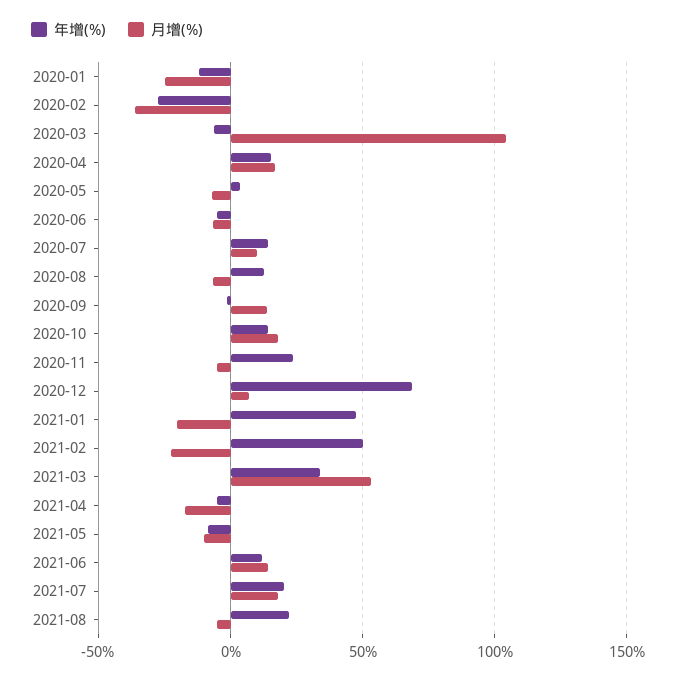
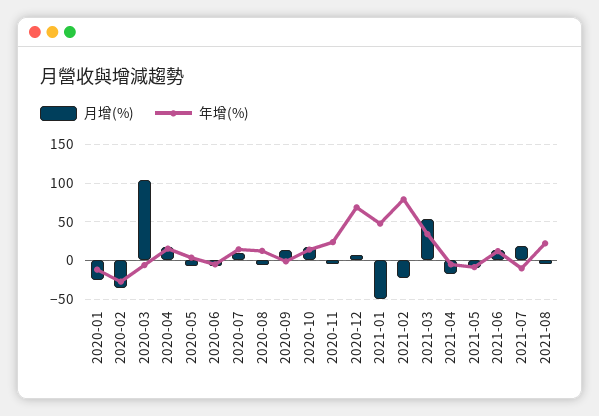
月增(%), 2021-01: -20 -> -50
年增(%), 2021-02: 50 -> 80
年增(%), 2021-07: 20 -> -10

